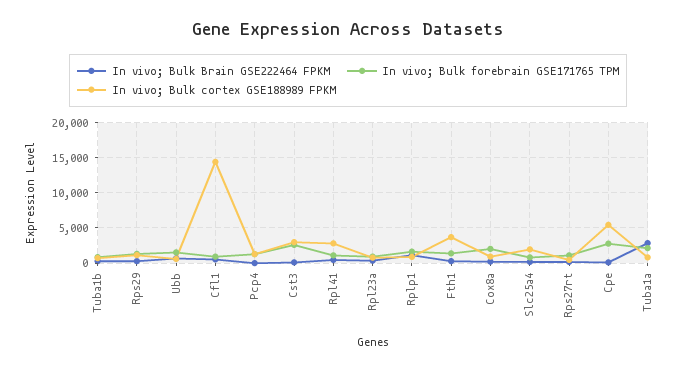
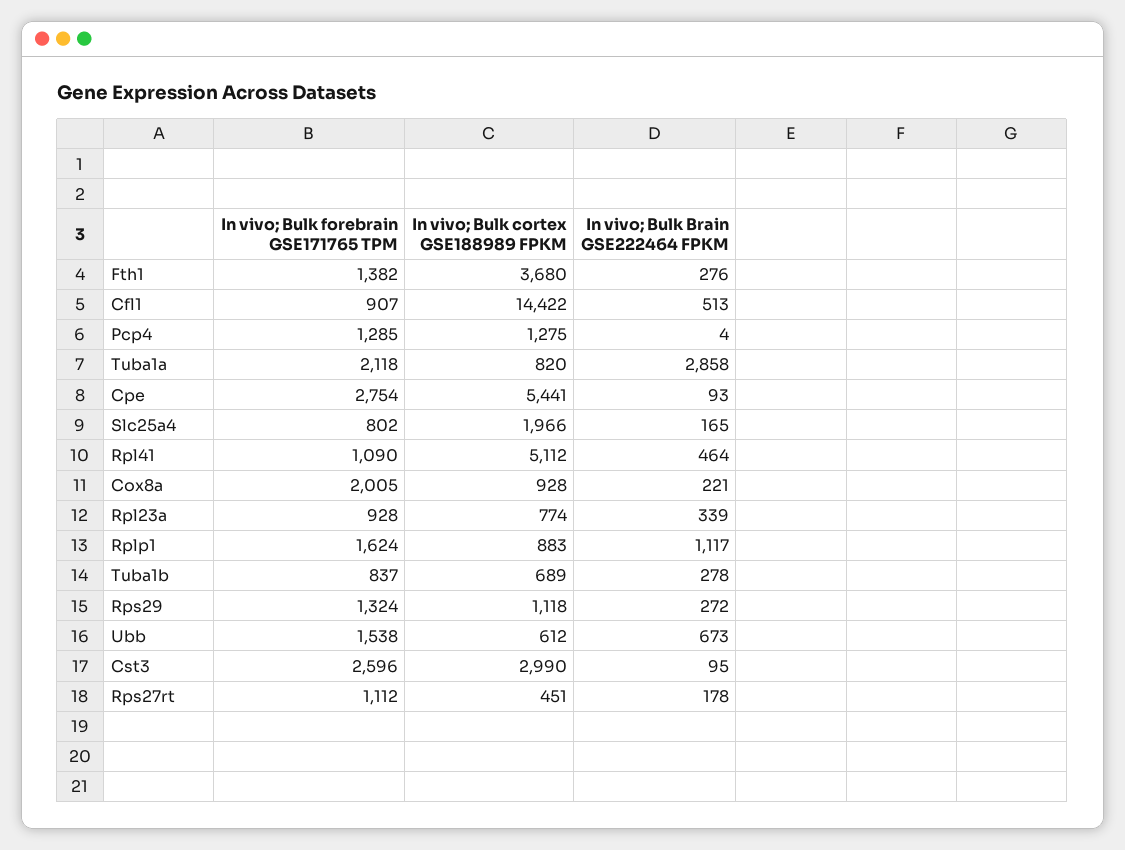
In vivo; Bulk cortex GSE188989 FPKM, Rpl41: 3000 -> 5112

